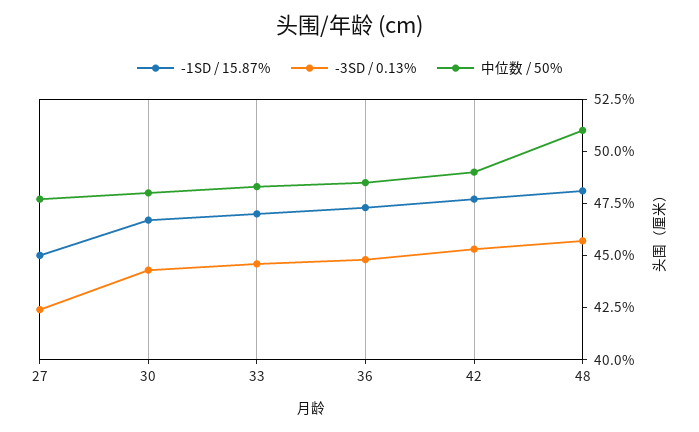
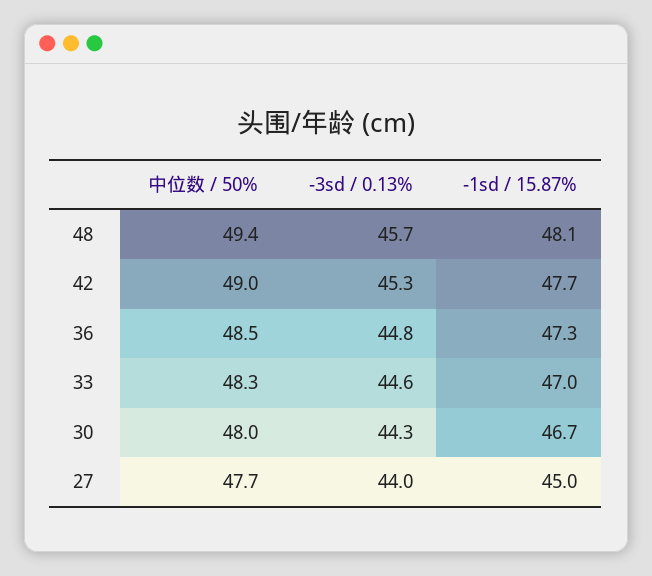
-3SD / 0.13%, 27: 42.5 -> 44
中位数 / 50%, 48: 51 -> 49.4

